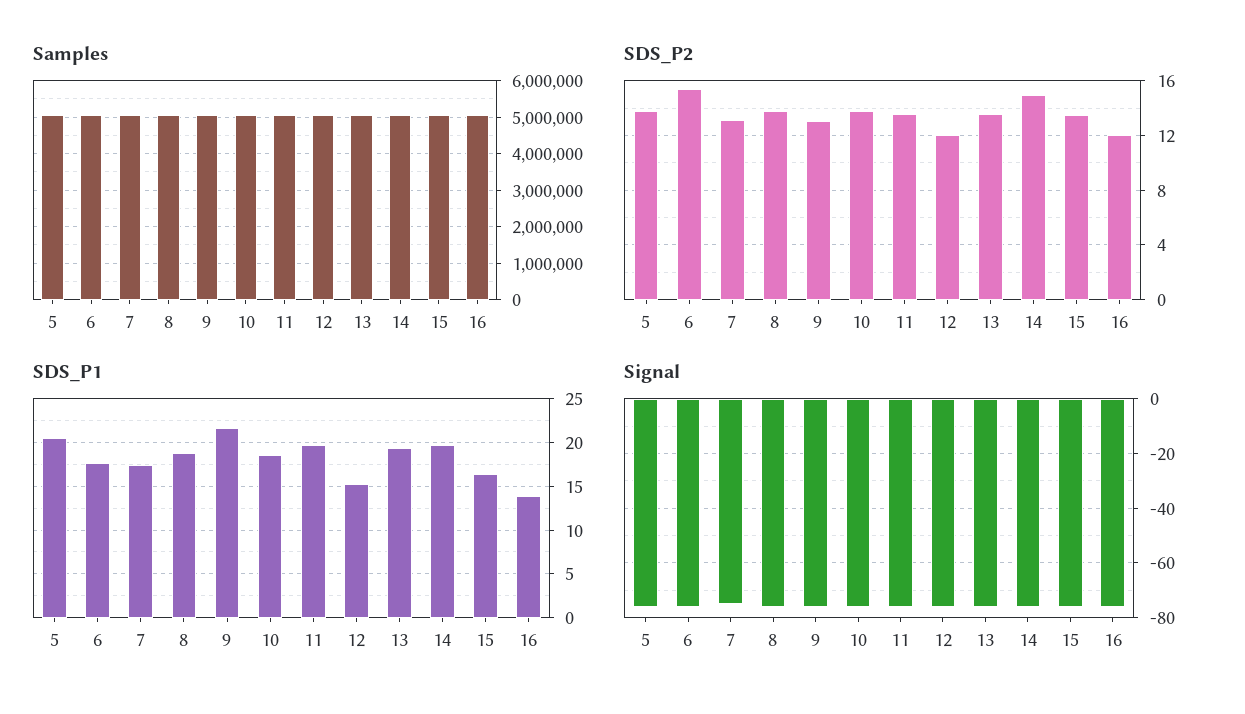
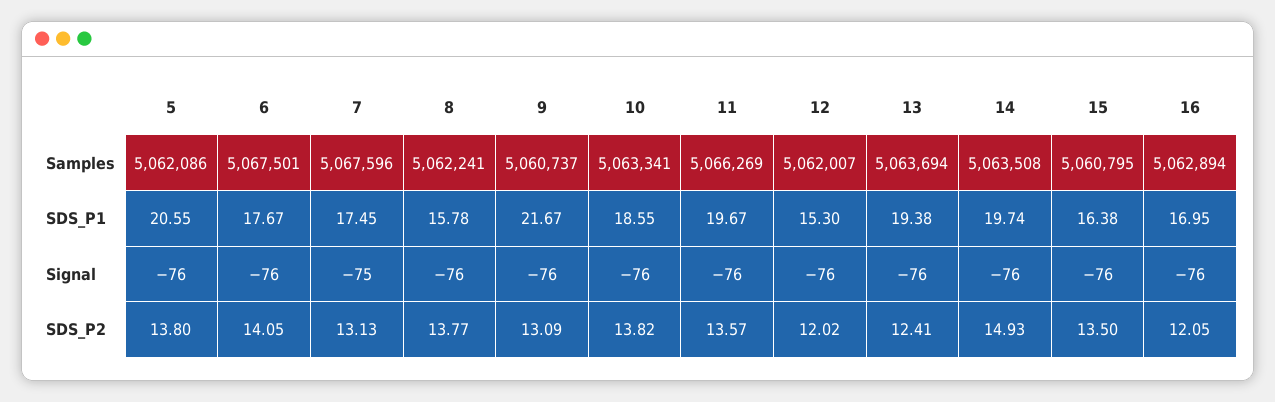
SDS_P2, 6: 15.5 -> 14.05
SDS_P2, 13: 13.5 -> 12.41
SDS_P1, 8: 19 -> 15.78
SDS_P1, 16: 14 -> 16.95

